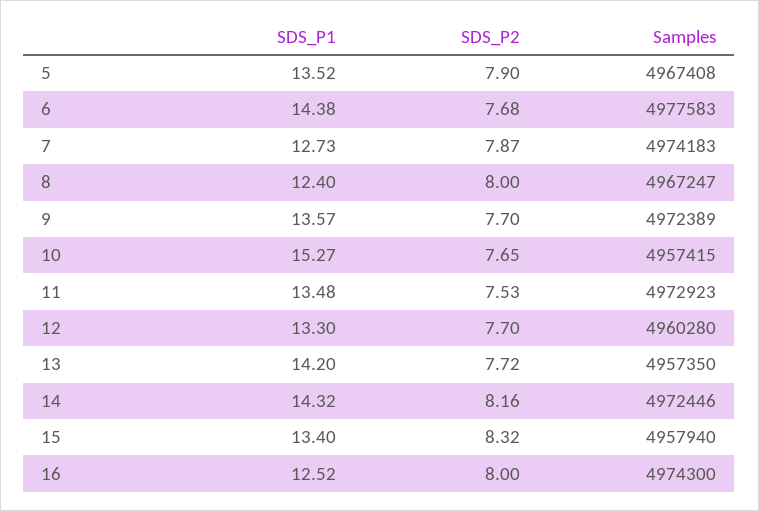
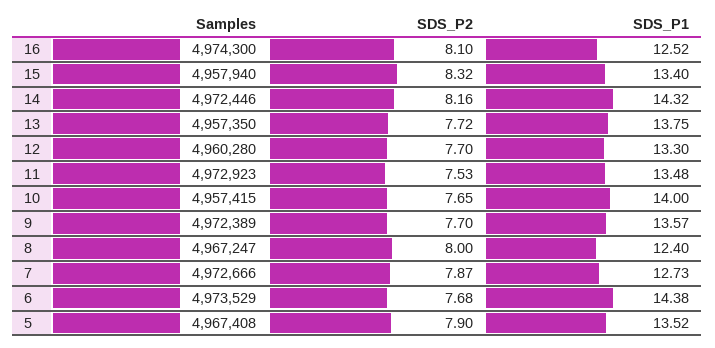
Samples, 6: 4977583 -> 4973529
Samples, 7: 4974183 -> 4972666
SDS_P1, 10: 15.27 -> 14
SDS_P1, 13: 14.2 -> 13.75
SDS_P2, 16: 8 -> 8.1

